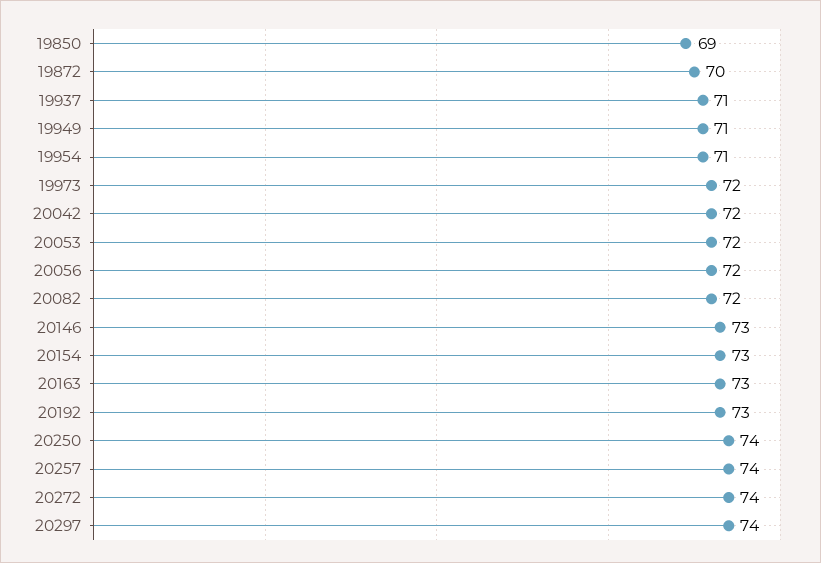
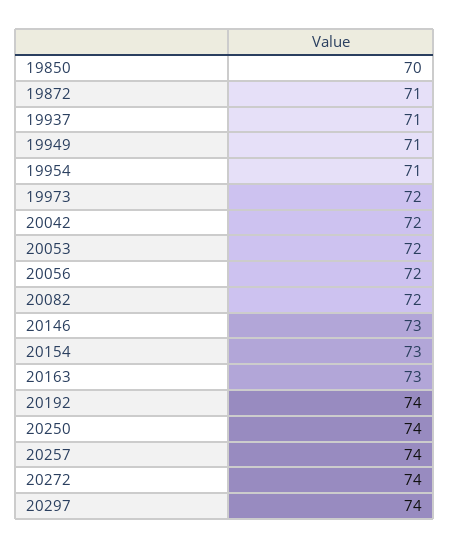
19850: 69 -> 70
19872: 70 -> 71
20192: 73 -> 74

